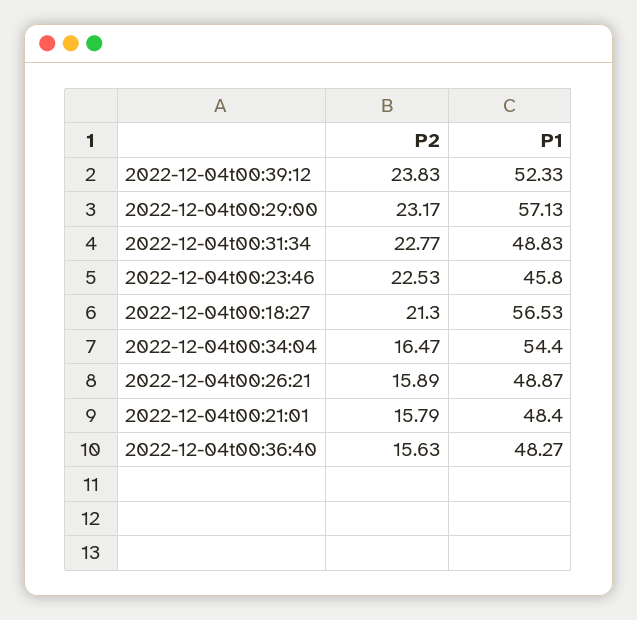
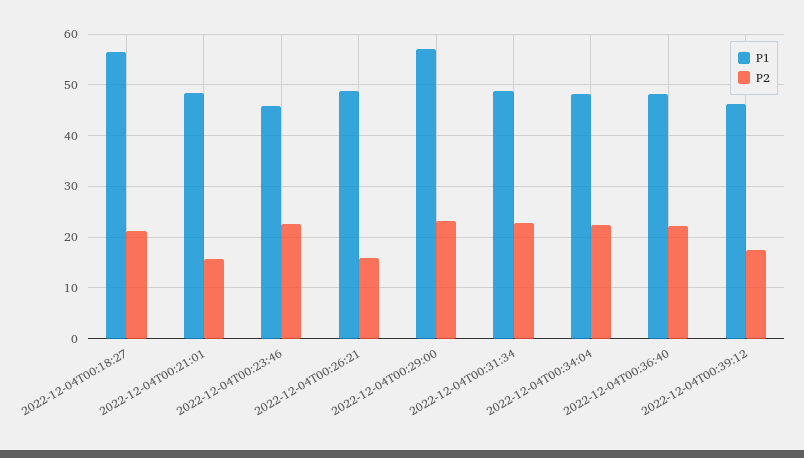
P2, 2022-12-04t00:39:12: 23.83 -> 18
P1, 2022-12-04t00:39:12: 52.33 -> 46
P2, 2022-12-04t00:34:04: 16.47 -> 22
P1, 2022-12-04t00:34:04: 54.4 -> 48
P2, 2022-12-04t00:36:40: 15.63 -> 22

